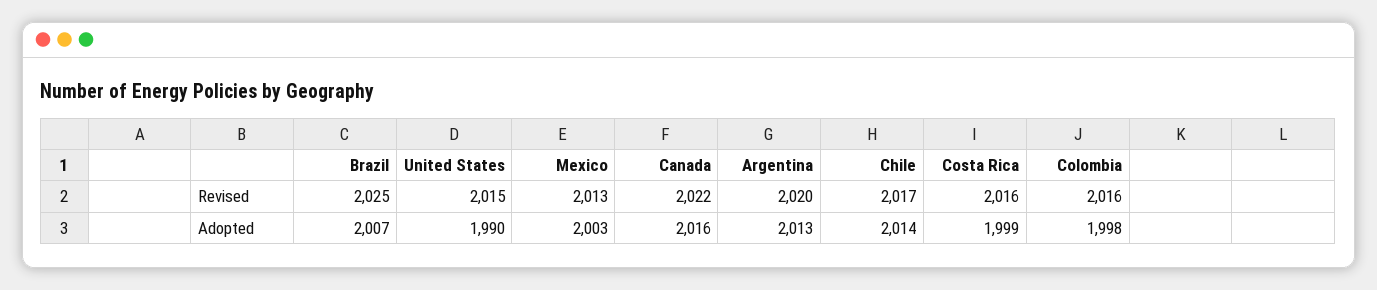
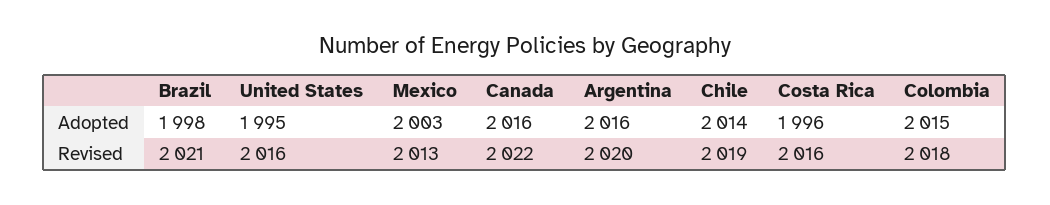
Brazil, Revised: 2025 -> 2021
United States, Revised: 2015 -> 2016
Chile, Revised: 2017 -> 2019
Colombia, Revised: 2016 -> 2018
Brazil, Adopted: 2007 -> 1998
United States, Adopted: 1990 -> 1995
Argentina, Adopted: 2013 -> 2016
Costa Rica, Adopted: 1999 -> 1996
Colombia, Adopted: 1998 -> 2015

